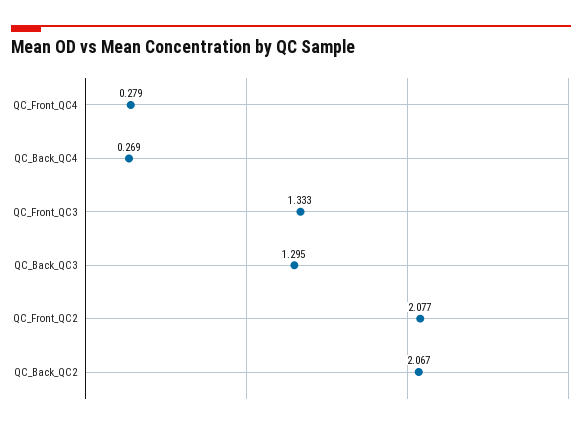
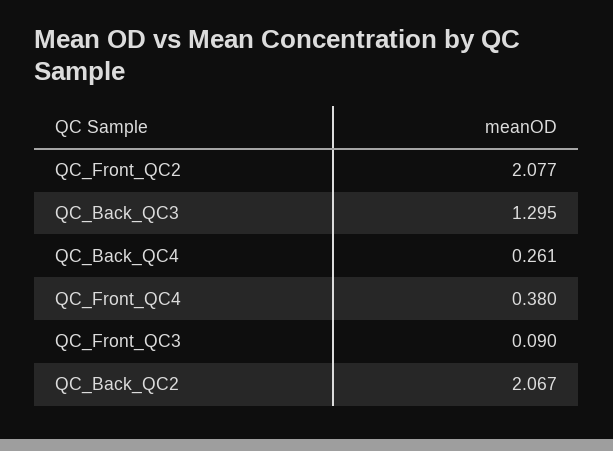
QC_Front_QC4: 0.279 -> 0.38
QC_Back_QC4: 0.269 -> 0.261
QC_Front_QC3: 1.333 -> 0.09

